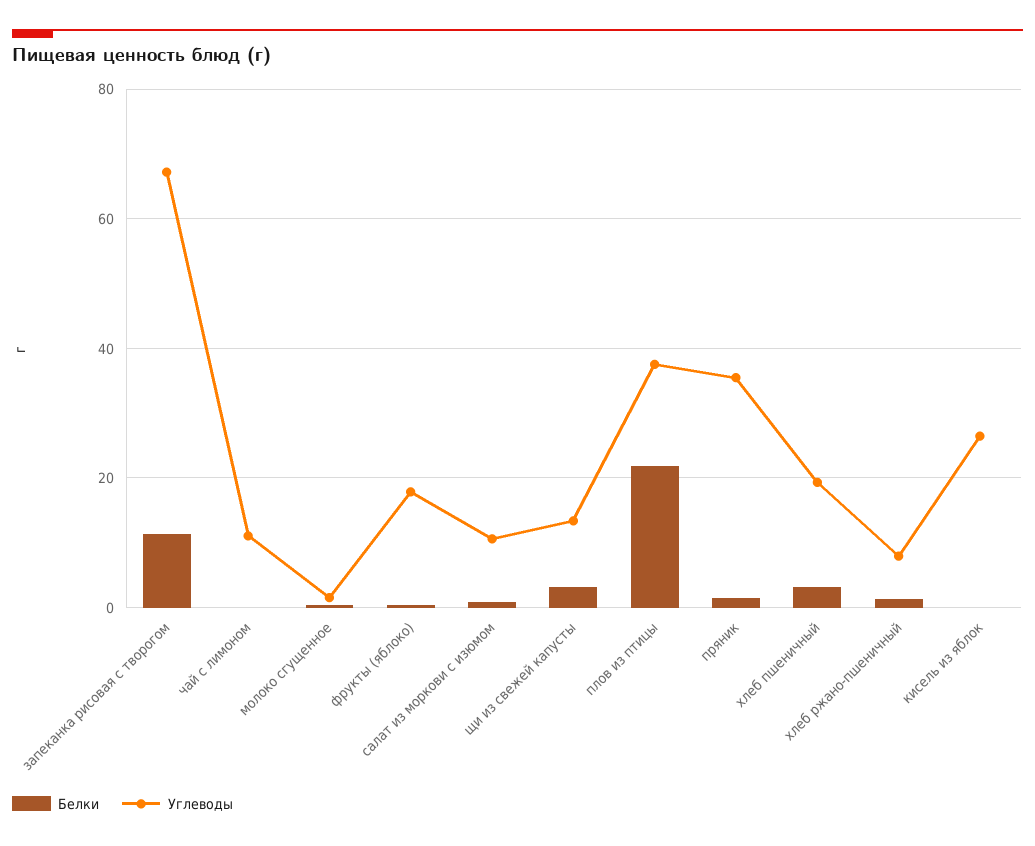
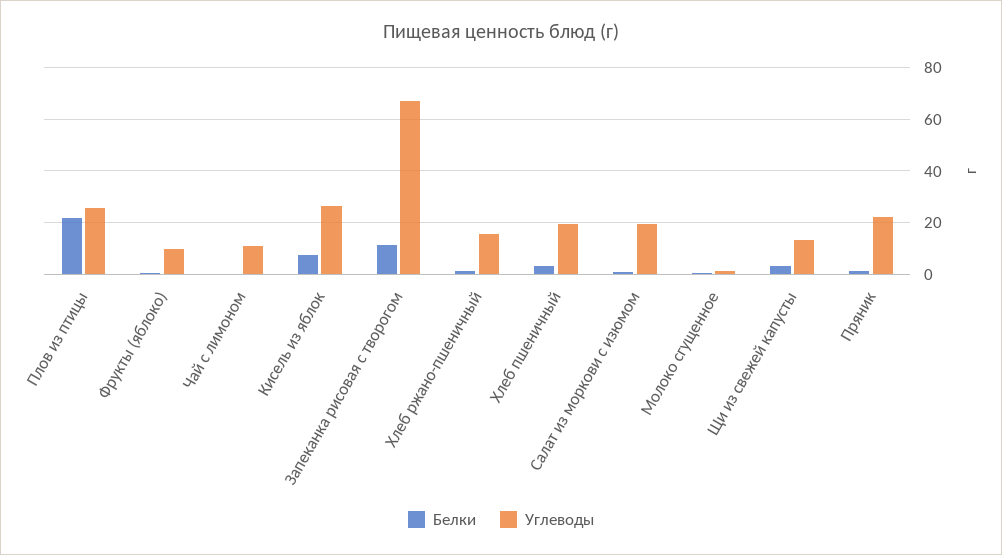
Углеводы, фрукты (яблоко): 18 -> 10
Углеводы, салат из моркови с изюмом: 10 -> 20
Углеводы, плов из птицы: 38 -> 25
Углеводы, пряник: 36 -> 22.5
Углеводы, хлеб ржано-пшеничный: 8 -> 15
Белки, кисель из яблок: 0 -> 7.5

